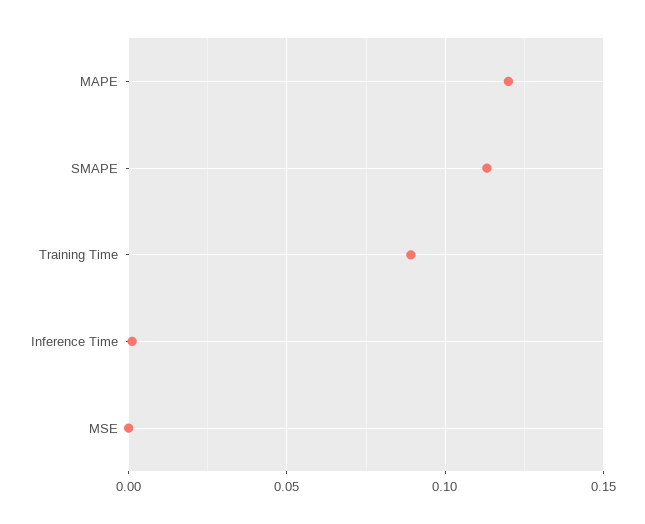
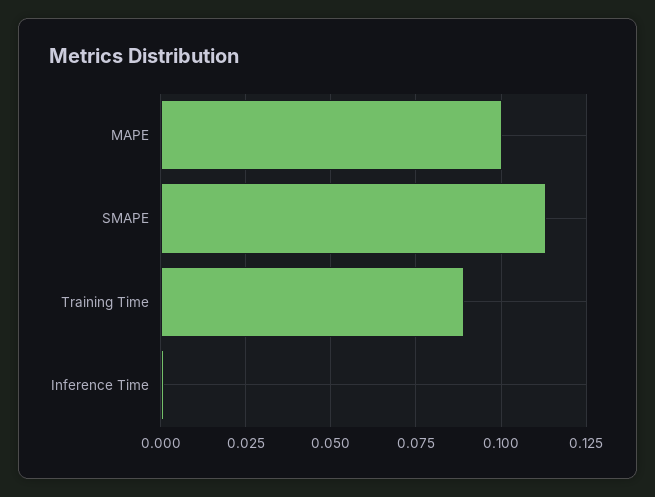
MAPE: 0.12 -> 0.1
MSE: 0 -> none

